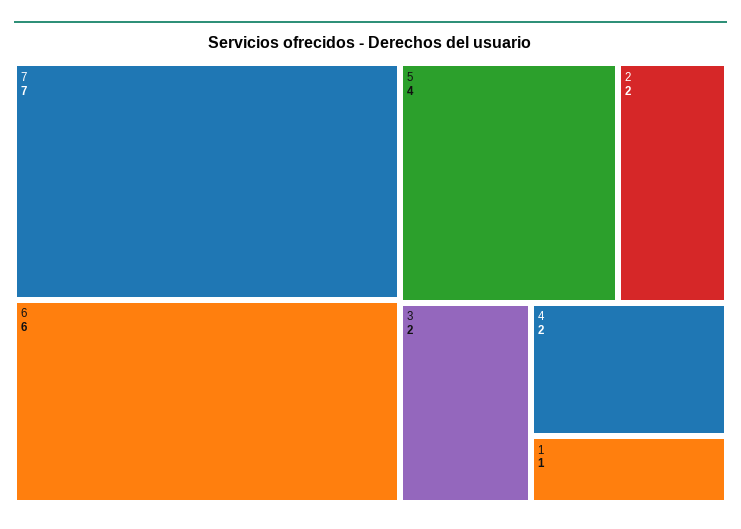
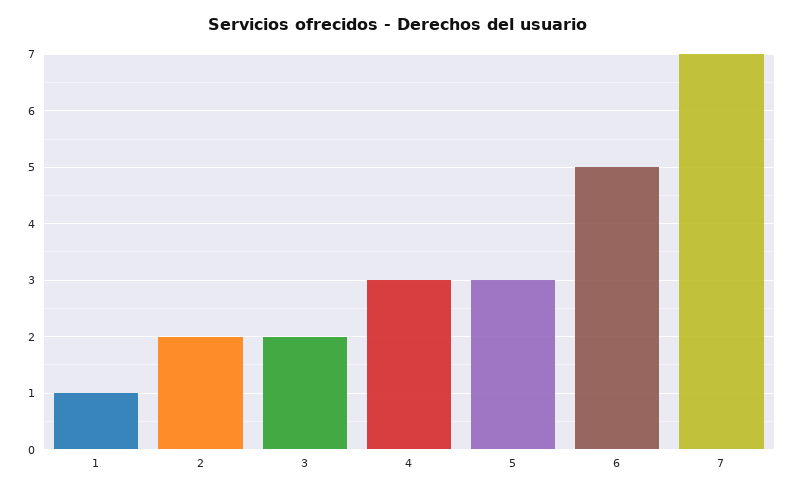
6: 6 -> 5
5: 4 -> 3
4: 2 -> 3

